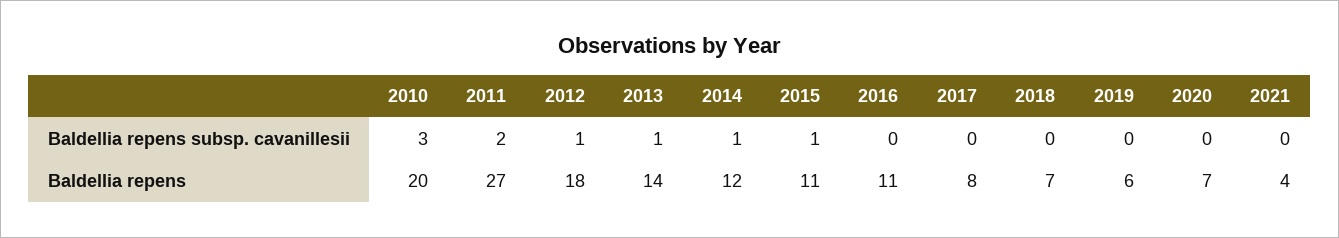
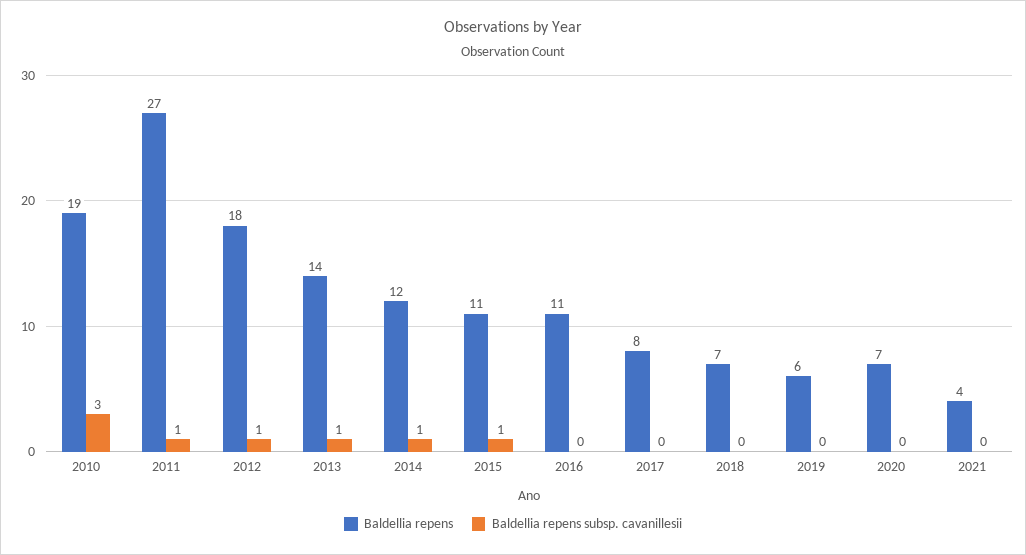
Baldellia repens subsp. cavanillesii, 2011: 2 -> 1
Baldellia repens, 2010: 20 -> 19

